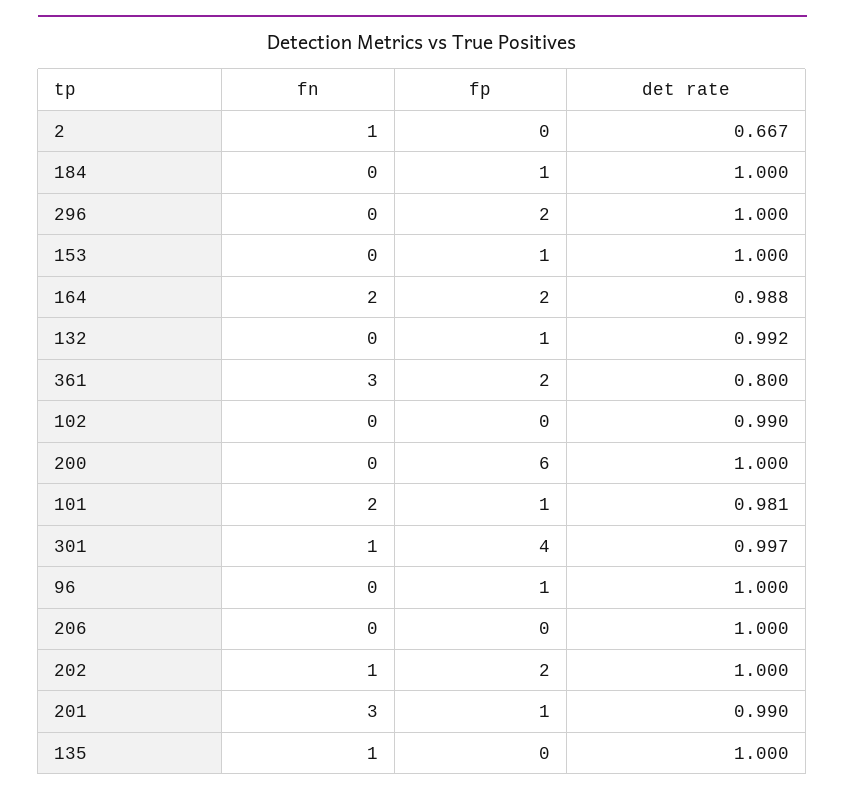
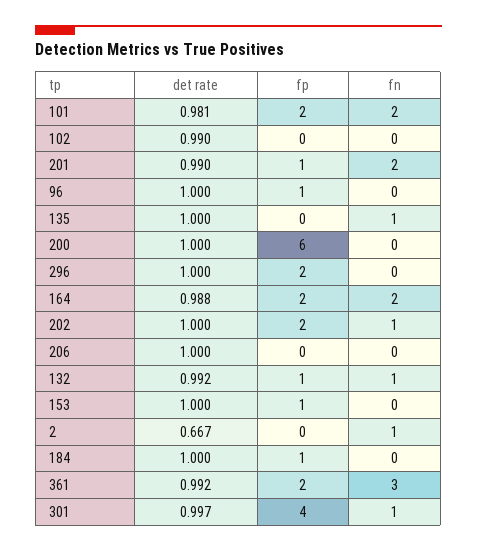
fn, 132: 0 -> 1
det rate, 361: 0.8 -> 0.992
fp, 101: 1 -> 2
fn, 201: 3 -> 2

